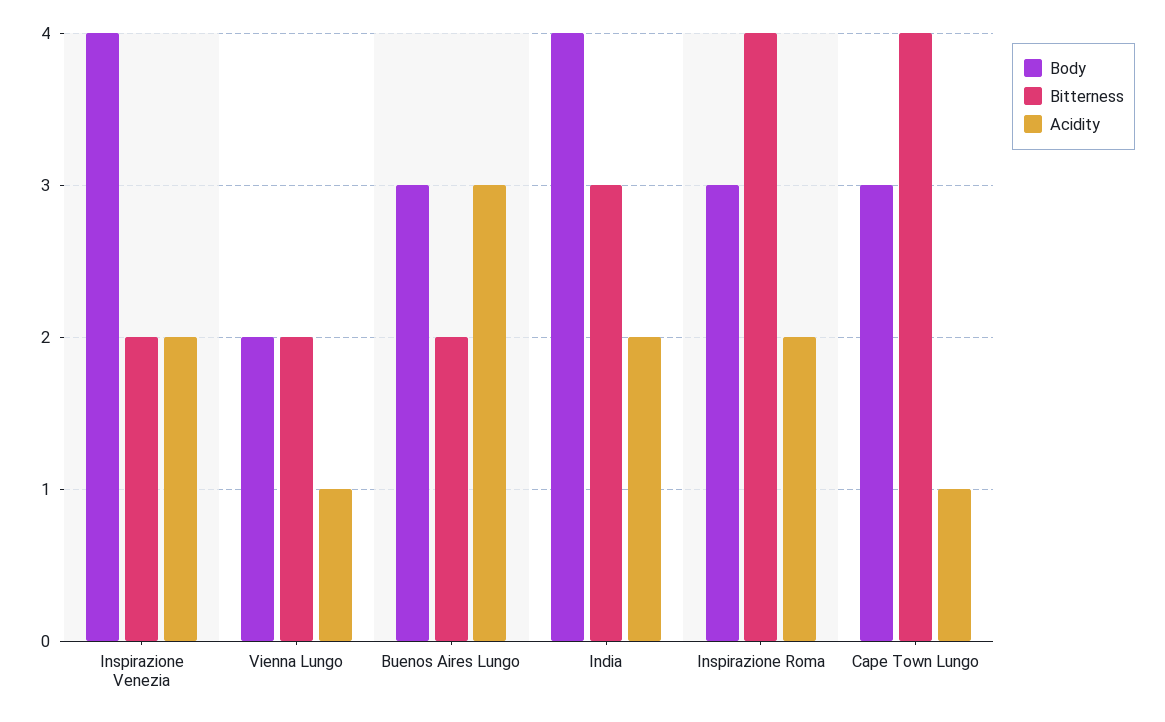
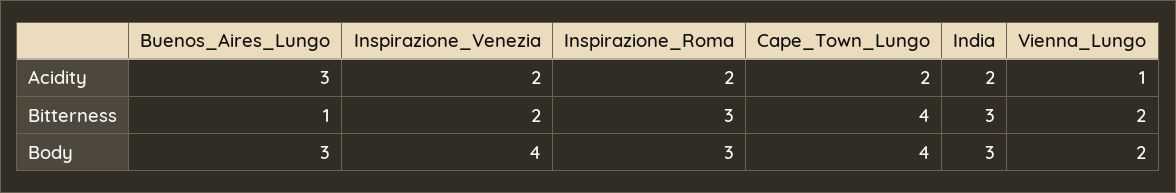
Bitterness, Buenos Aires Lungo: 2 -> 1
Body, India: 4 -> 3
Bitterness, Inspirazione Roma: 4 -> 3
Body, Cape Town Lungo: 3 -> 4
Acidity, Cape Town Lungo: 1 -> 2

